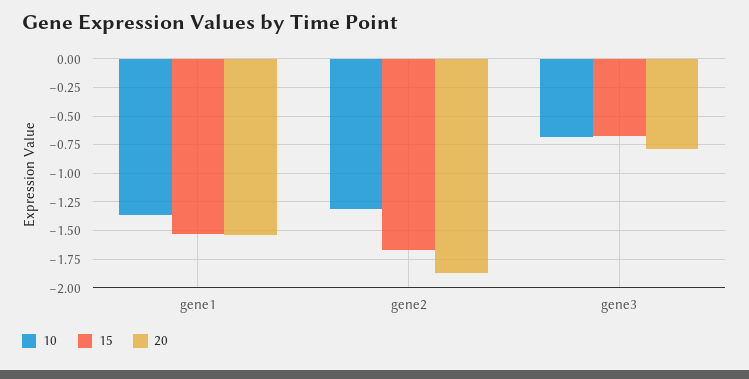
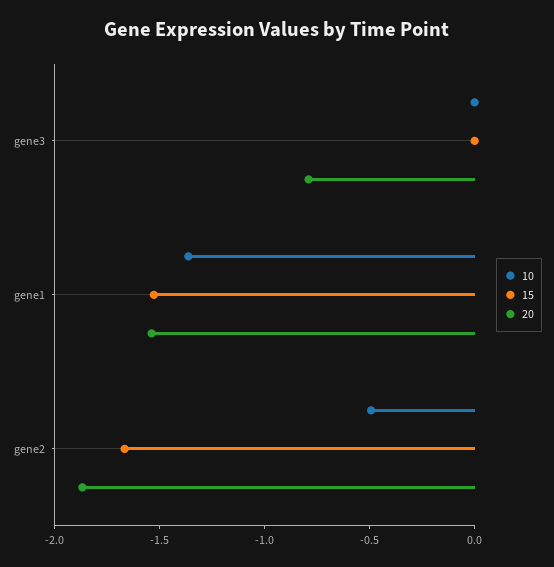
10, gene2: -1.25 -> -0.5
10, gene3: -0.75 -> 0
15, gene3: -0.75 -> 0

